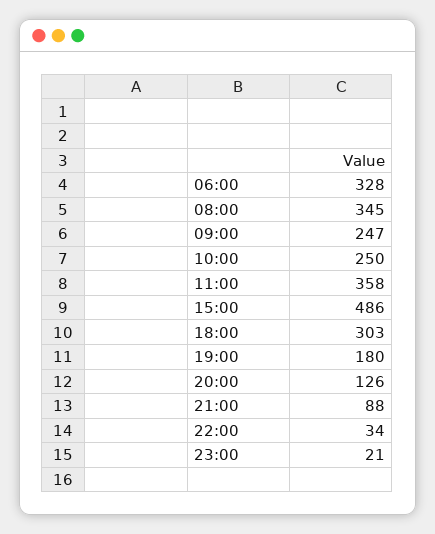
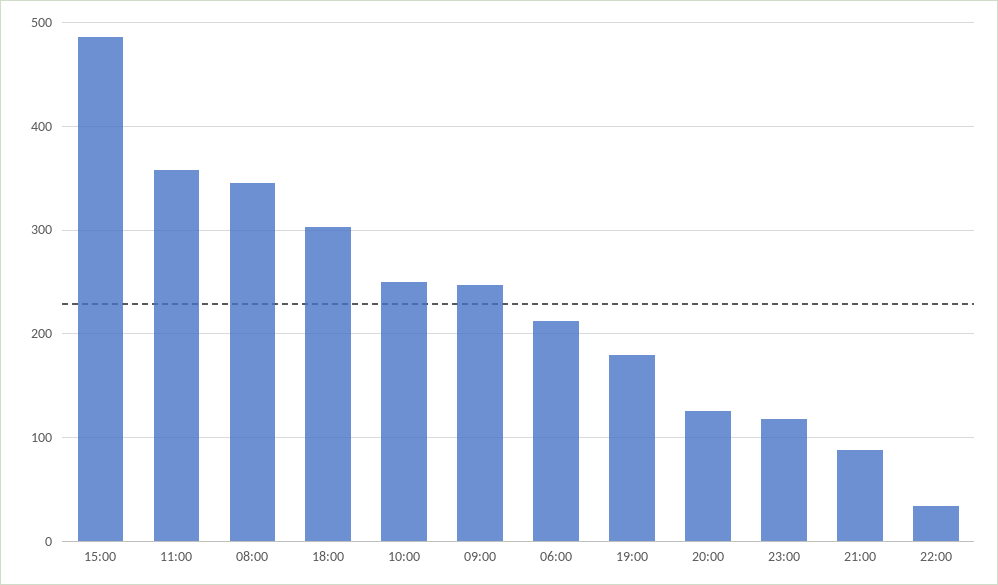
06:00: 328 -> 210
23:00: 21 -> 120

